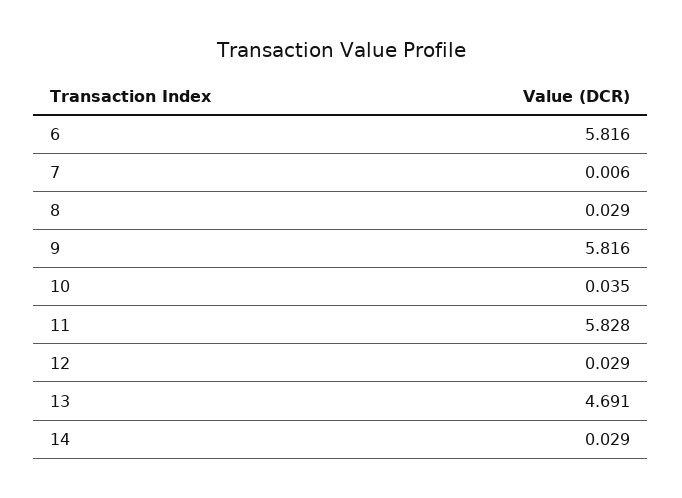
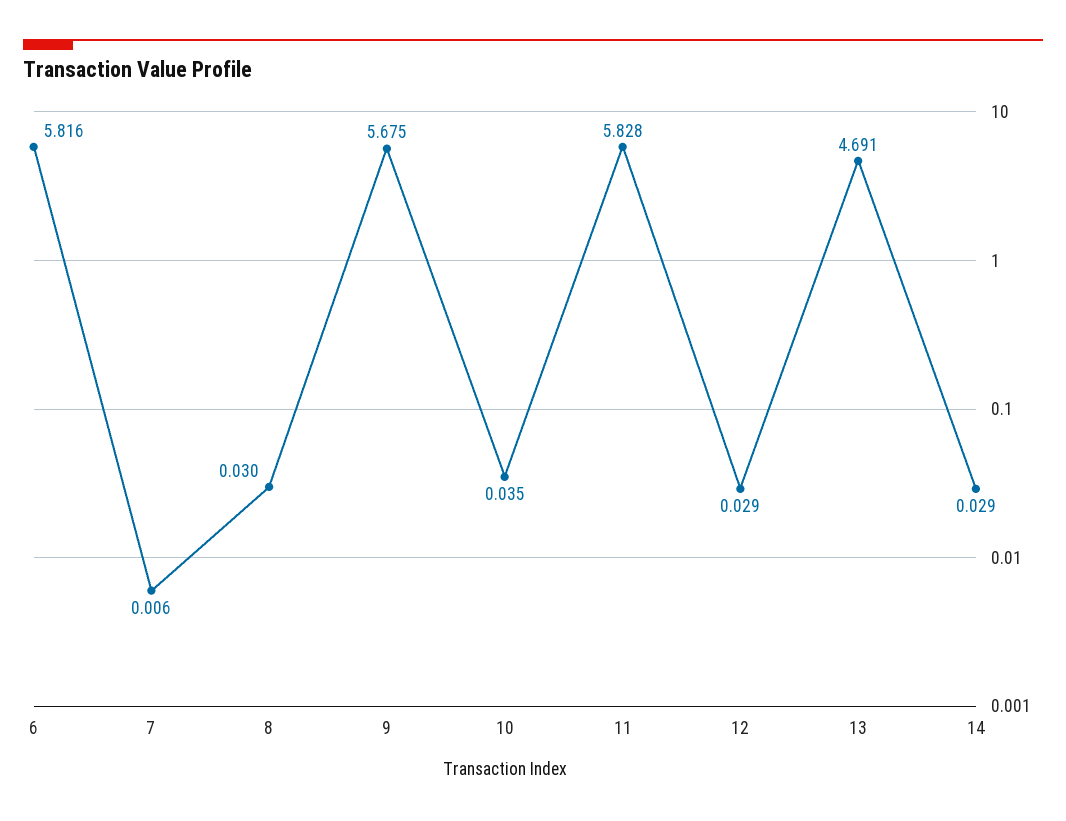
8: 0.029 -> 0.03
9: 5.816 -> 5.675

